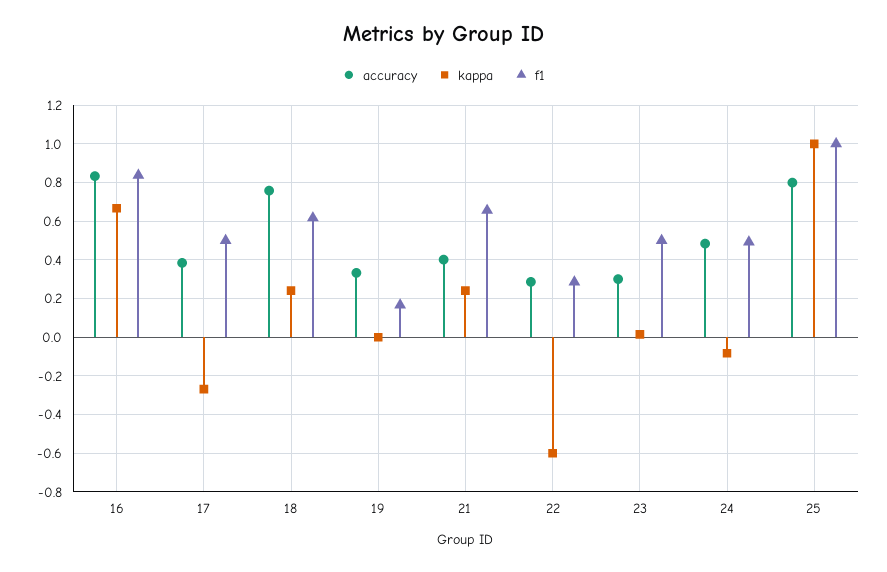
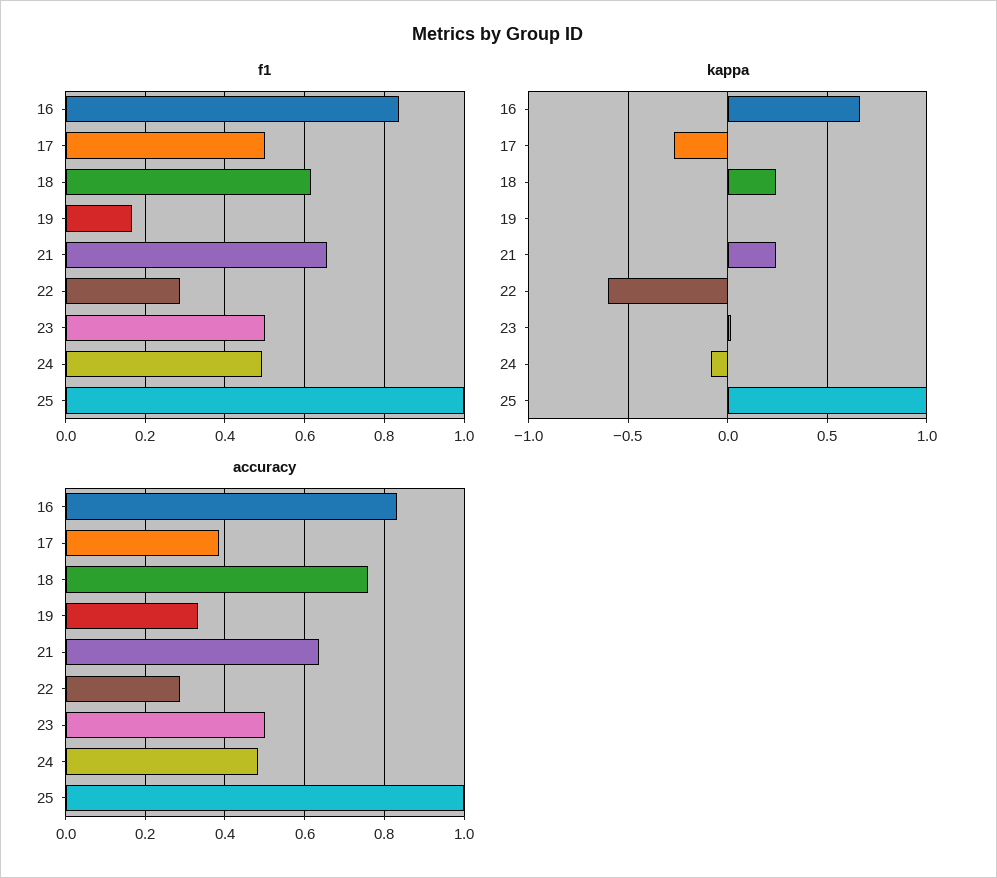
accuracy, 21: 0.4 -> 0.64
accuracy, 23: 0.3 -> 0.5
accuracy, 25: 0.8 -> 1

